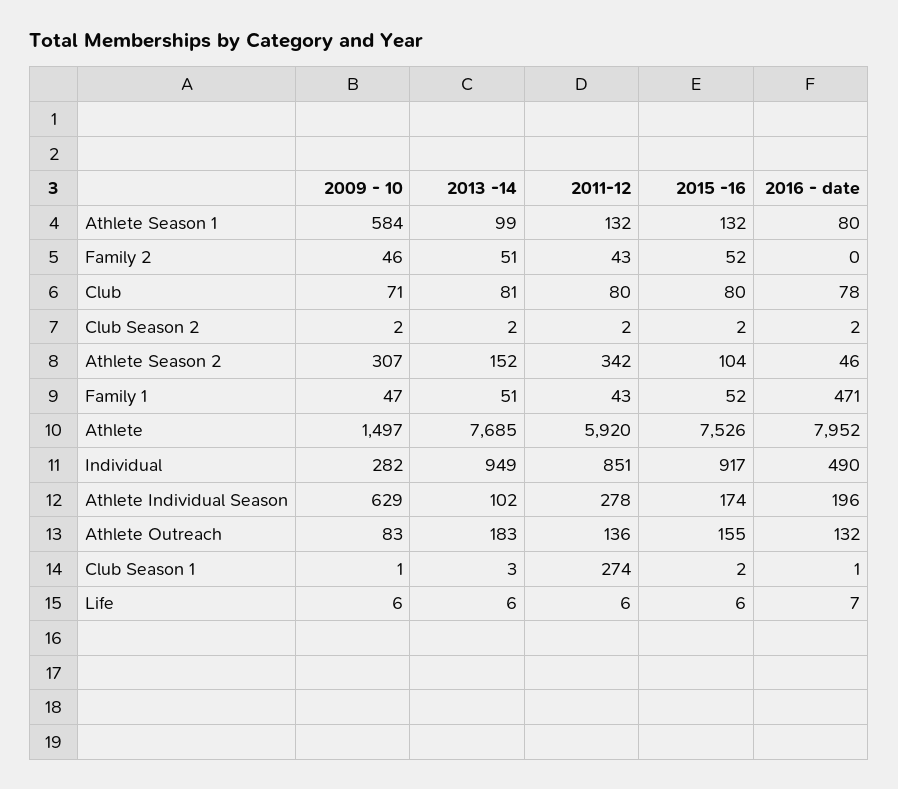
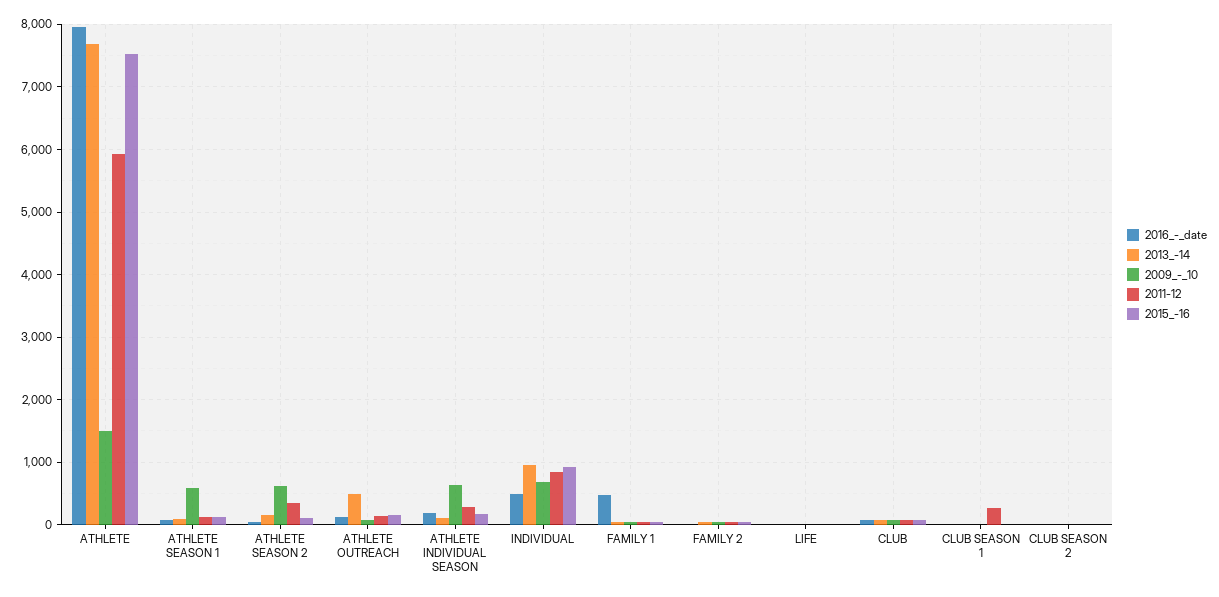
2009 - 10, Athlete Season 2: 307 -> 600
2009 - 10, Individual: 282 -> 700
2013 -14, Athlete Outreach: 183 -> 500

